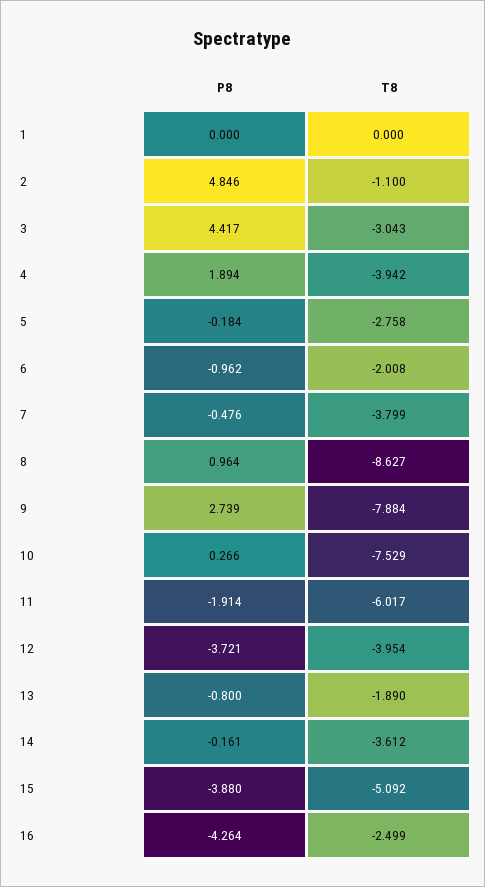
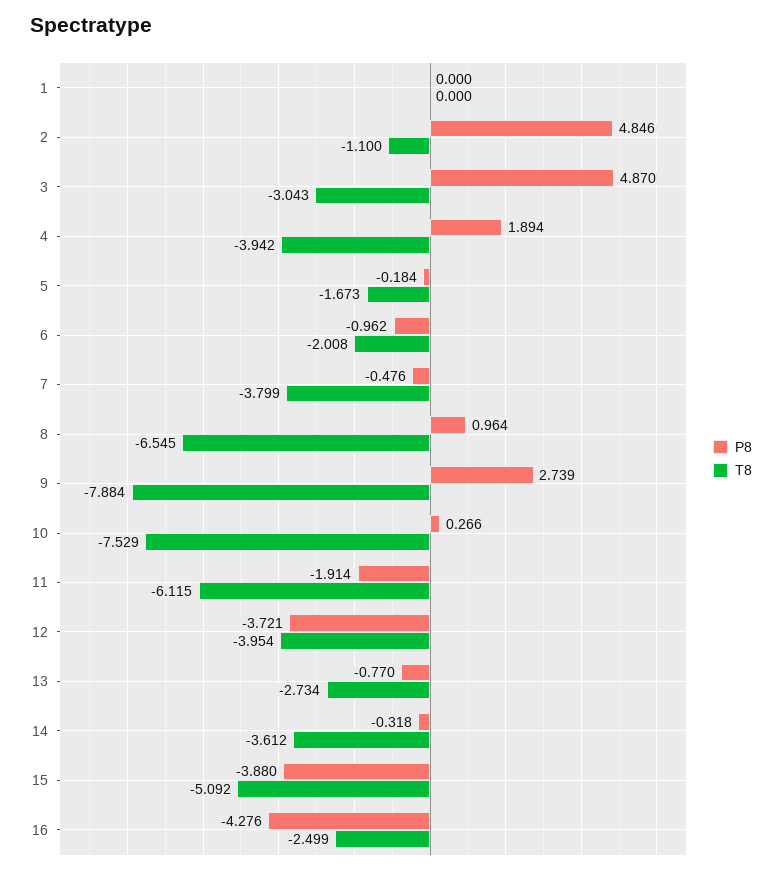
P8, 3: 4.417 -> 4.87
T8, 5: -2.758 -> -1.673
T8, 8: -8.627 -> -6.545
T8, 11: -6.017 -> -6.115
P8, 13: -0.8 -> -0.77
T8, 13: -1.89 -> -2.734
P8, 14: -0.161 -> -0.318
P8, 16: -4.264 -> -4.276

